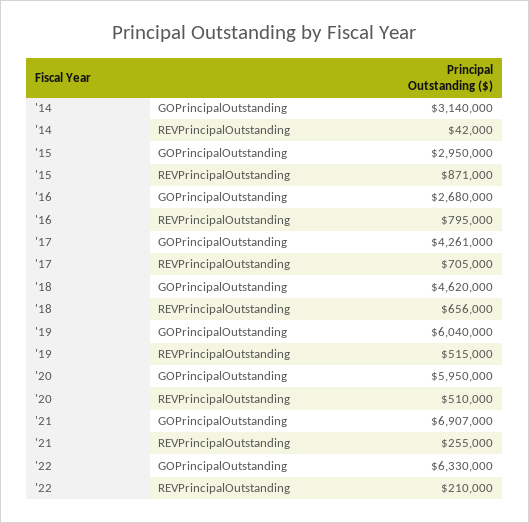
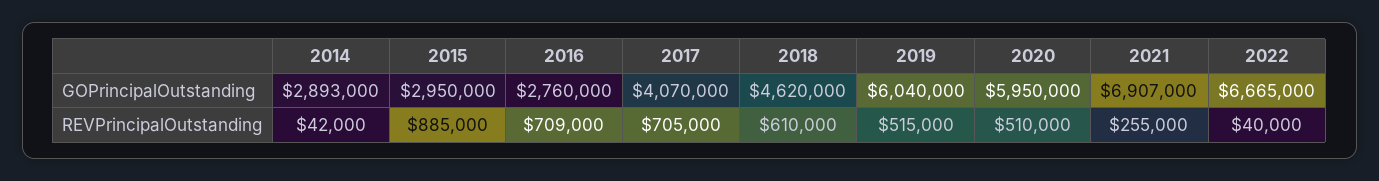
'14, GOPrincipalOutstanding: 3140000 -> 2893000
'15, REVPrincipalOutstanding: 871000 -> 885000
'16, GOPrincipalOutstanding: 2680000 -> 2760000
'16, REVPrincipalOutstanding: 795000 -> 709000
'17, GOPrincipalOutstanding: 4261000 -> 4070000
'18, REVPrincipalOutstanding: 656000 -> 610000
'22, GOPrincipalOutstanding: 6330000 -> 6665000
'22, REVPrincipalOutstanding: 210000 -> 40000

